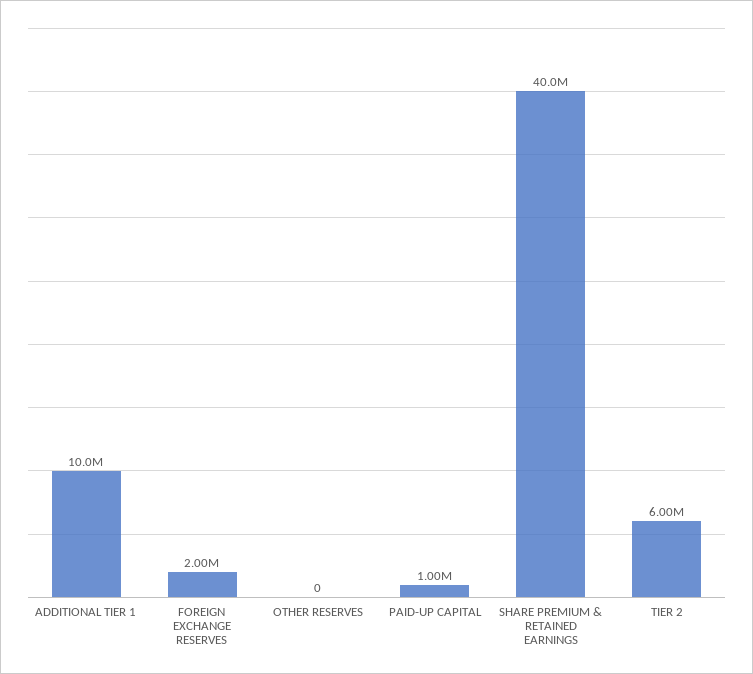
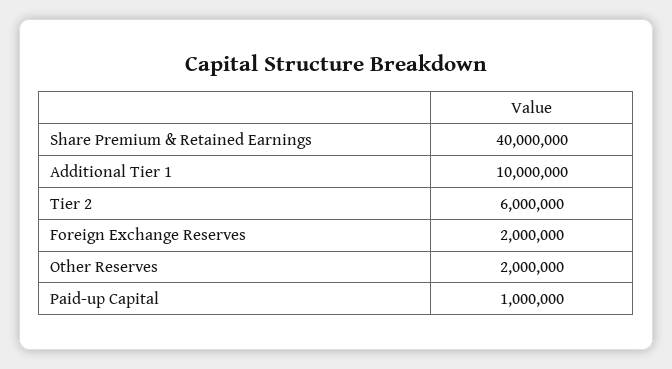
OTHER RESERVES: 0 -> 2000000

